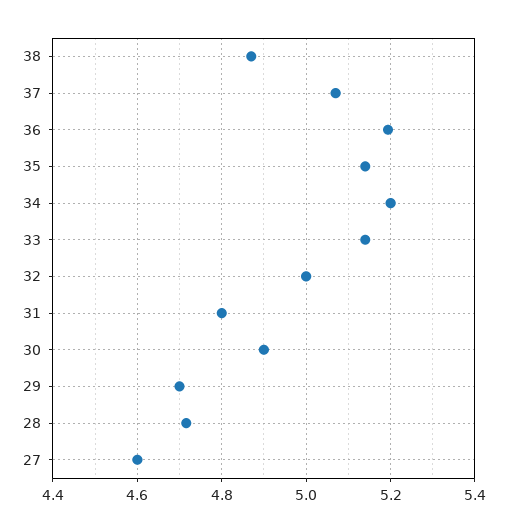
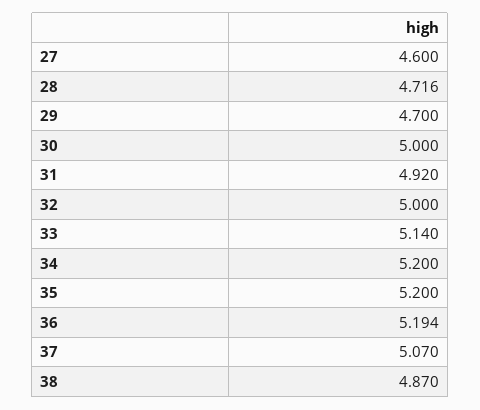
35: 5.14 -> 5.2
31: 4.8 -> 4.92
30: 4.9 -> 5

